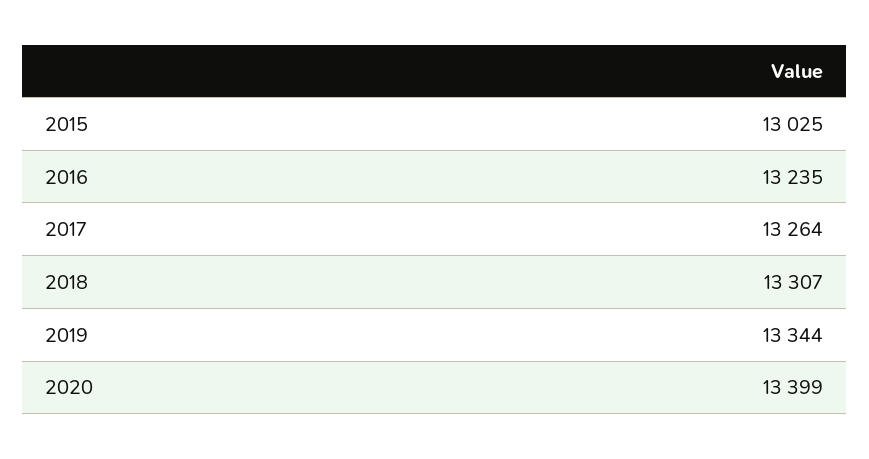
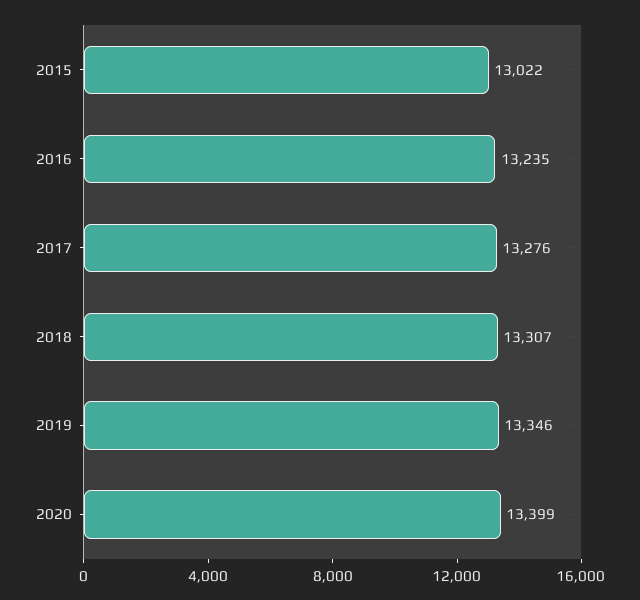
2015: 13025 -> 13022
2017: 13264 -> 13276
2019: 13344 -> 13346

